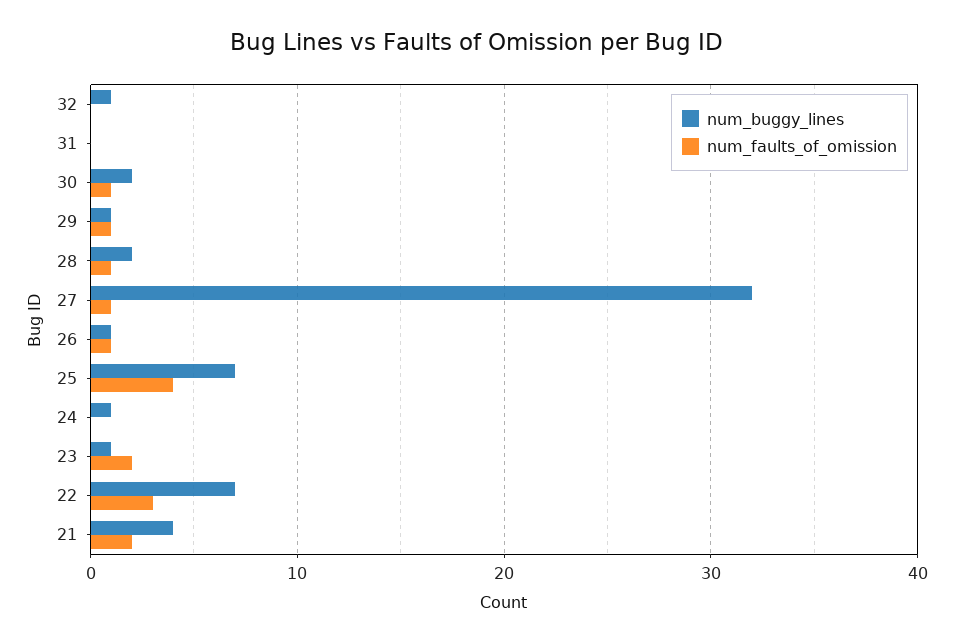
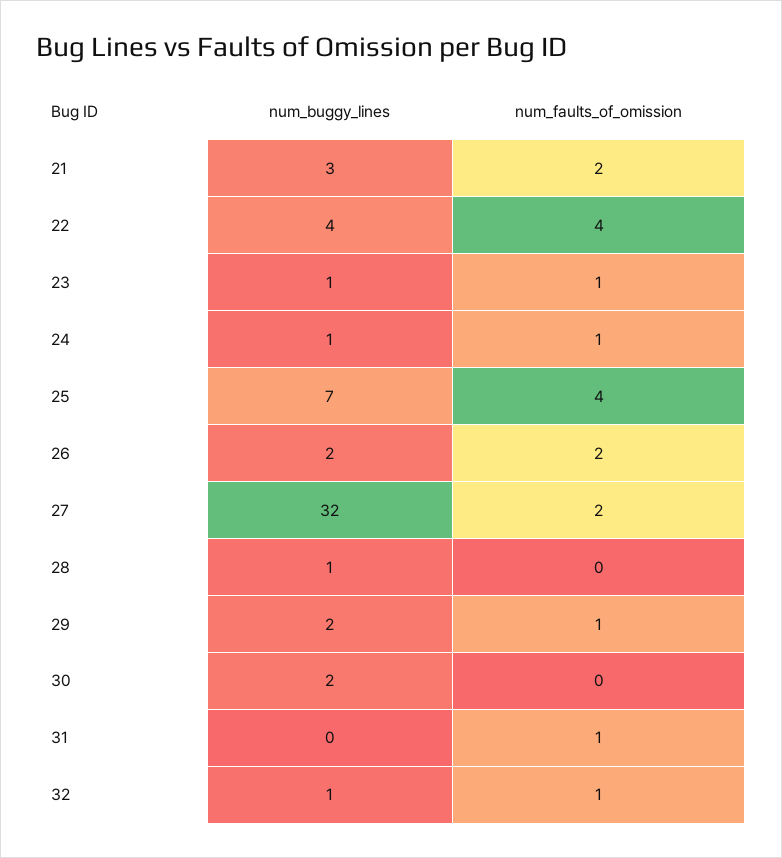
num_faults_of_omission, 32: 0 -> 1
num_faults_of_omission, 31: 0 -> 1
num_faults_of_omission, 30: 1 -> 0
num_buggy_lines, 29: 1 -> 2
num_buggy_lines, 28: 2 -> 1
num_faults_of_omission, 28: 1 -> 0
num_faults_of_omission, 27: 1 -> 2
num_buggy_lines, 26: 1 -> 2
num_faults_of_omission, 26: 1 -> 2
num_faults_of_omission, 24: 0 -> 1
num_faults_of_omission, 23: 2 -> 1
num_buggy_lines, 22: 7 -> 4
num_faults_of_omission, 22: 3 -> 4
num_buggy_lines, 21: 4 -> 3

